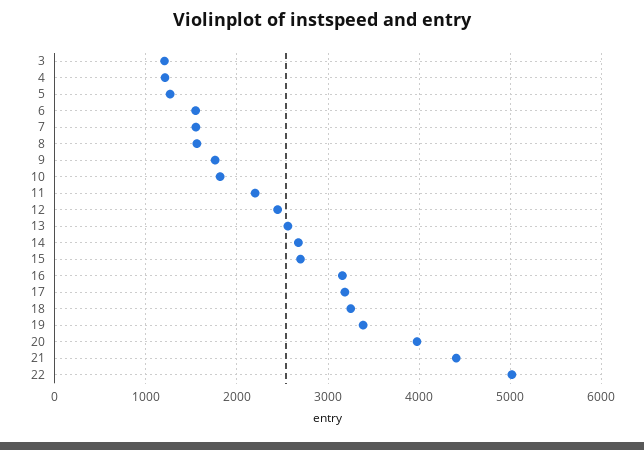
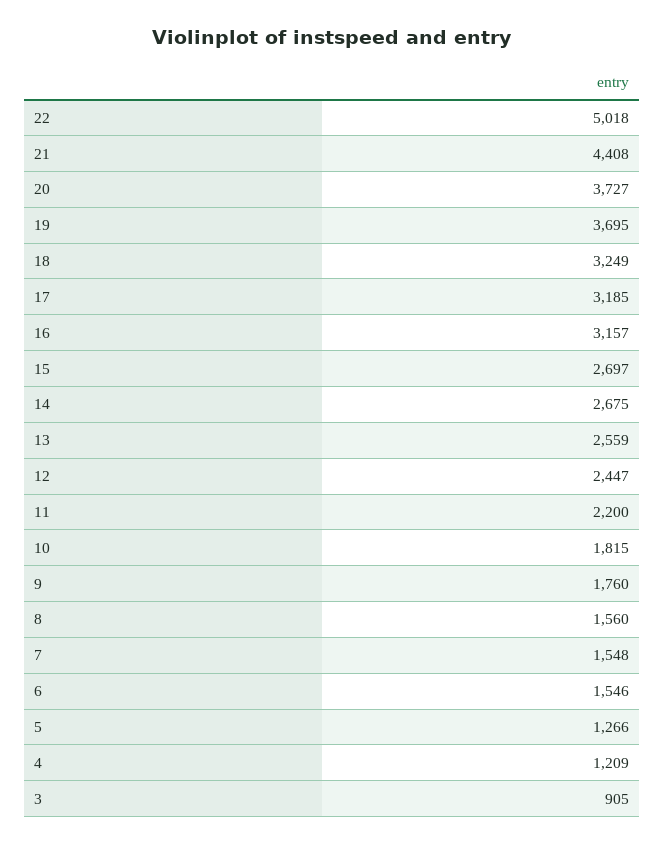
3: 1200 -> 905
19: 3400 -> 3695
20: 4000 -> 3727

